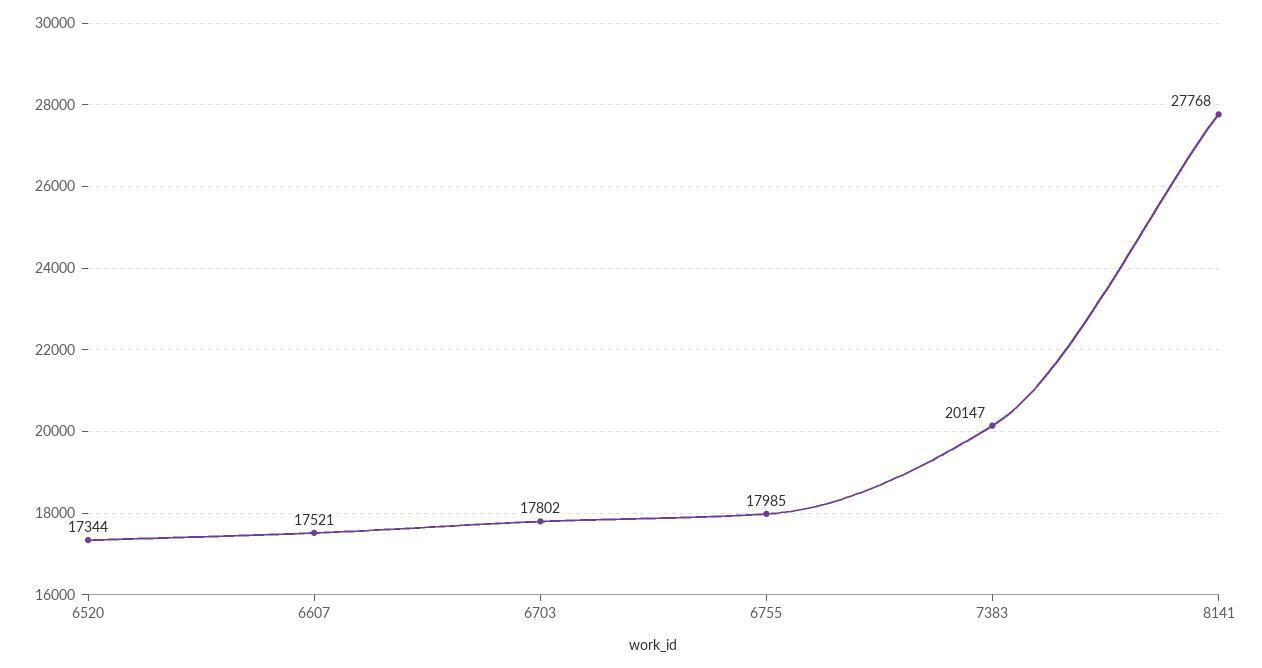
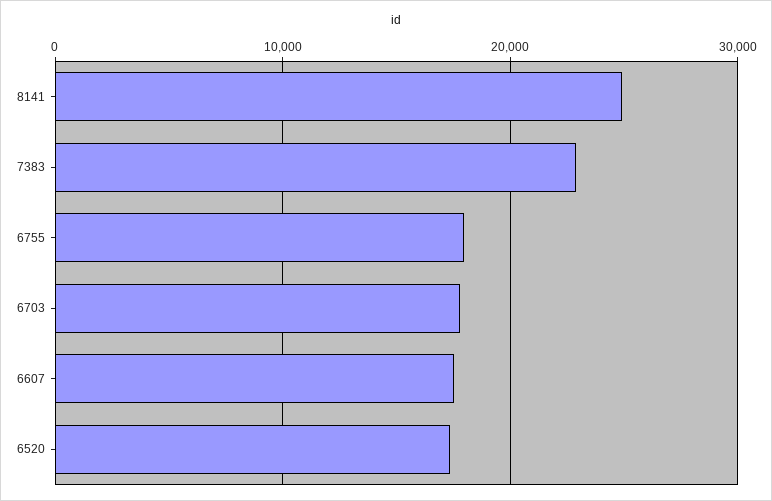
7383: 20147 -> 23000
8141: 27768 -> 25000

